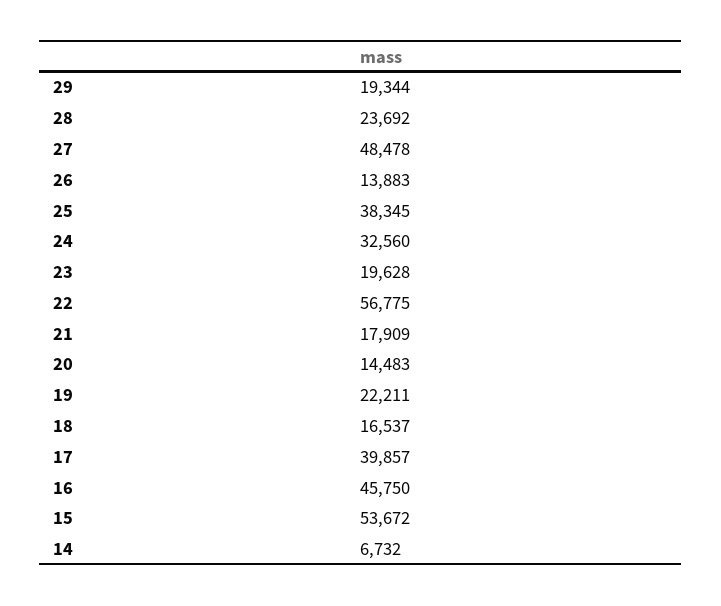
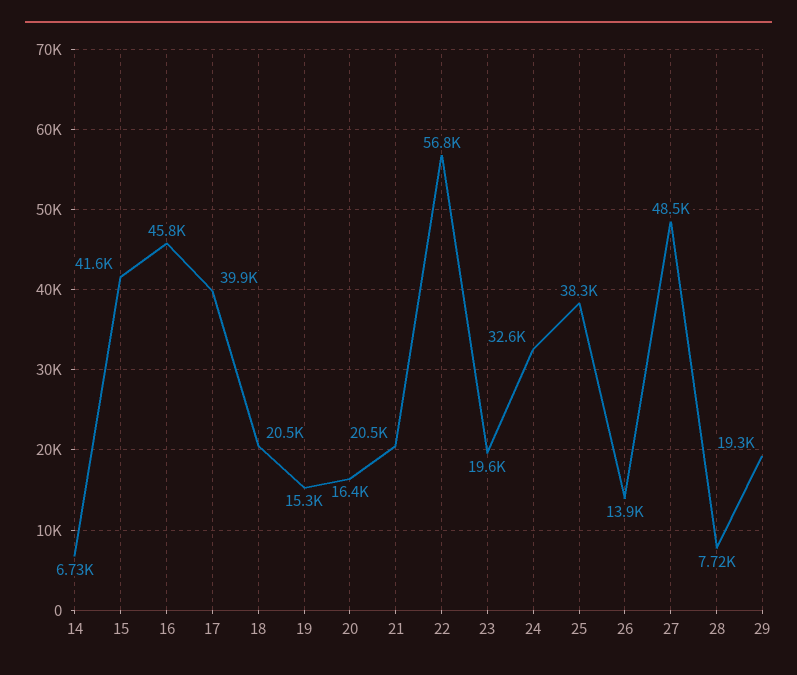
28: 23692 -> 7720
21: 17909 -> 20500
20: 14483 -> 16400
19: 22211 -> 15300
18: 16537 -> 20500
15: 53672 -> 41600

